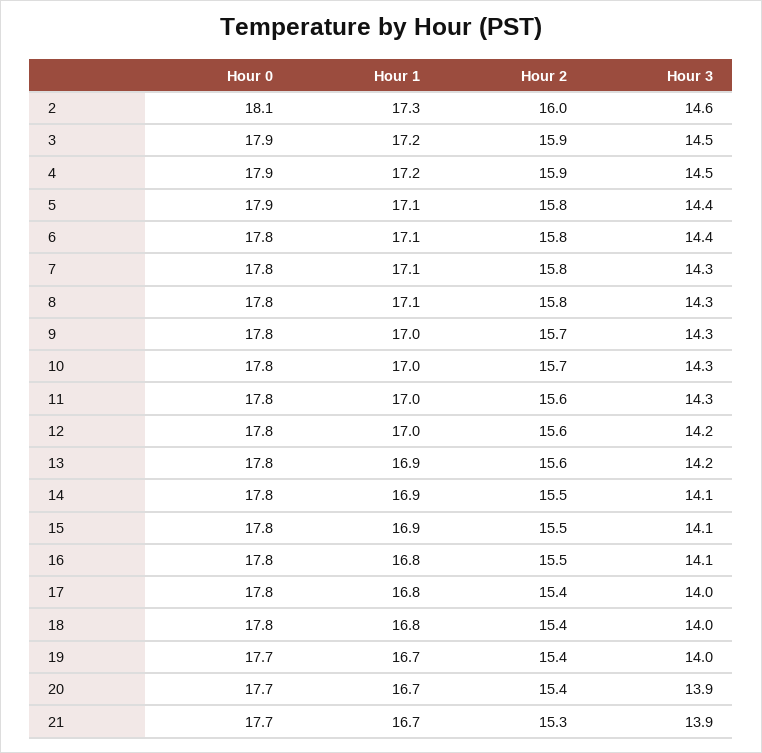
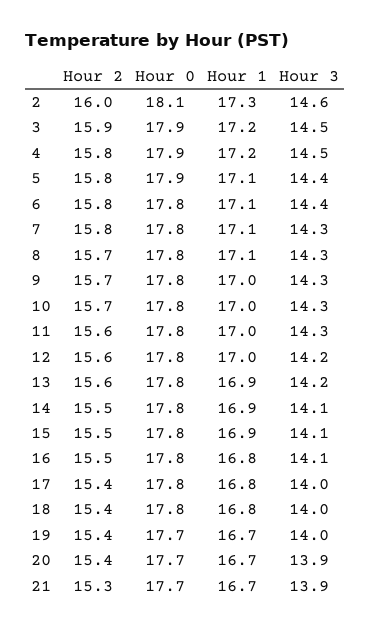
Hour 2, 4: 15.9 -> 15.8
Hour 2, 8: 15.8 -> 15.7

